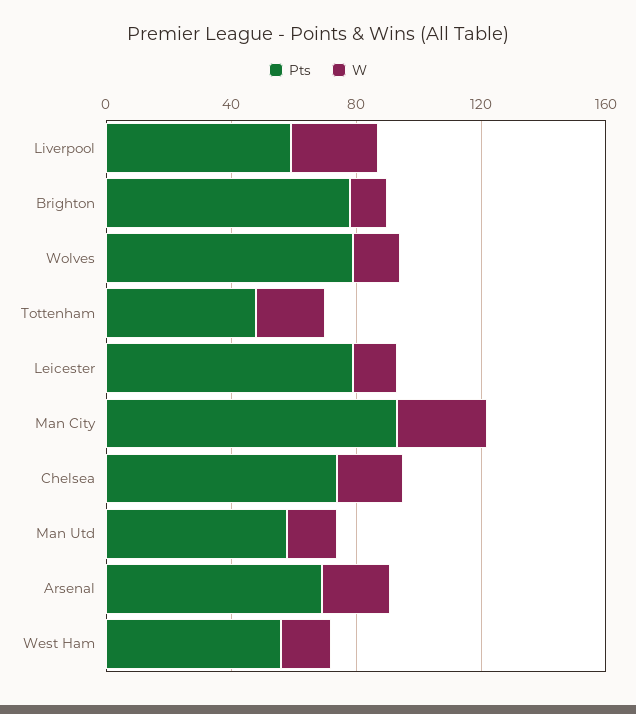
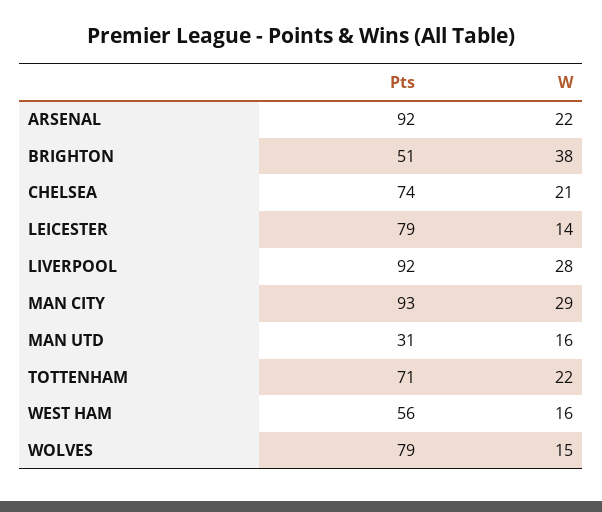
Pts, Liverpool: 60 -> 92
Pts, Brighton: 80 -> 51
W, Brighton: 10 -> 38
Pts, Tottenham: 50 -> 71
Pts, Man Utd: 60 -> 31
Pts, Arsenal: 70 -> 92

